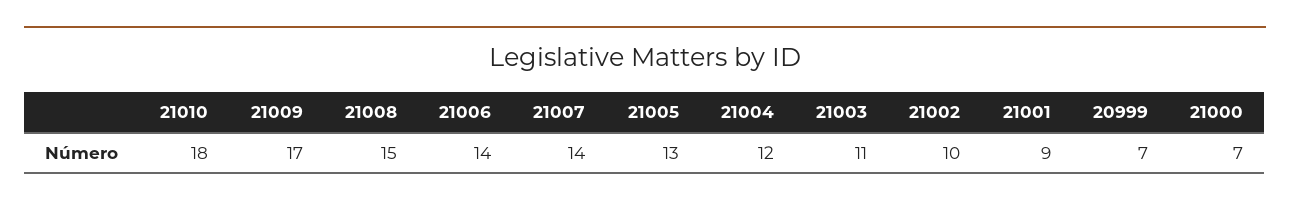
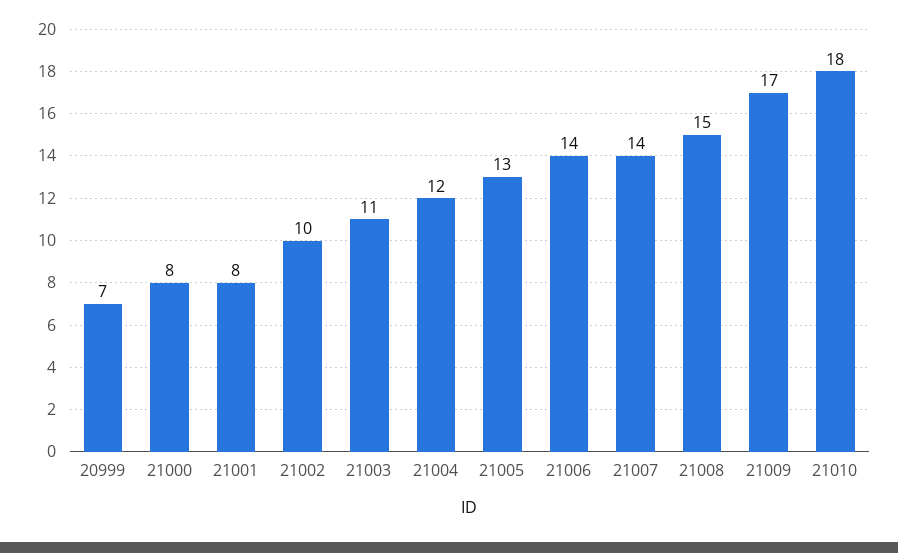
21001: 9 -> 8
21000: 7 -> 8

